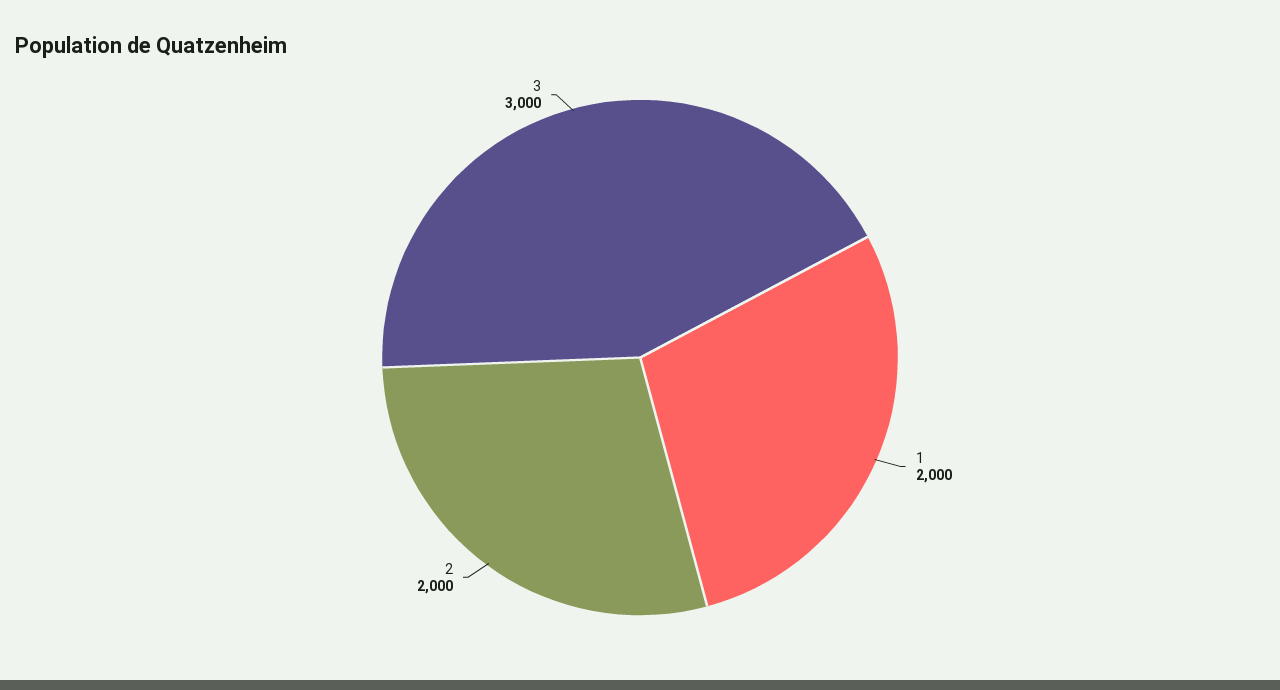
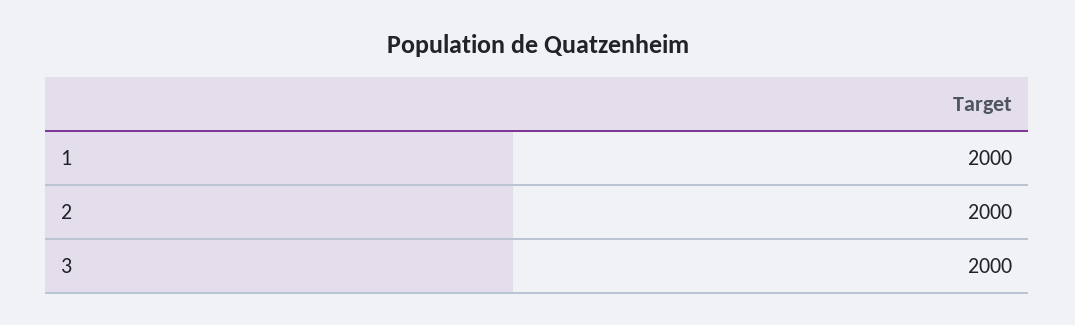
3: 3000 -> 2000

